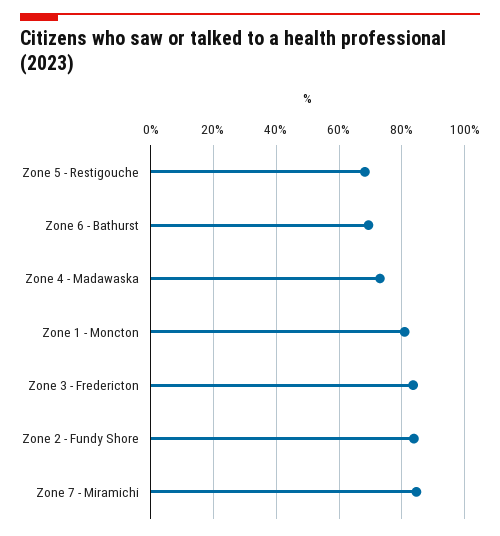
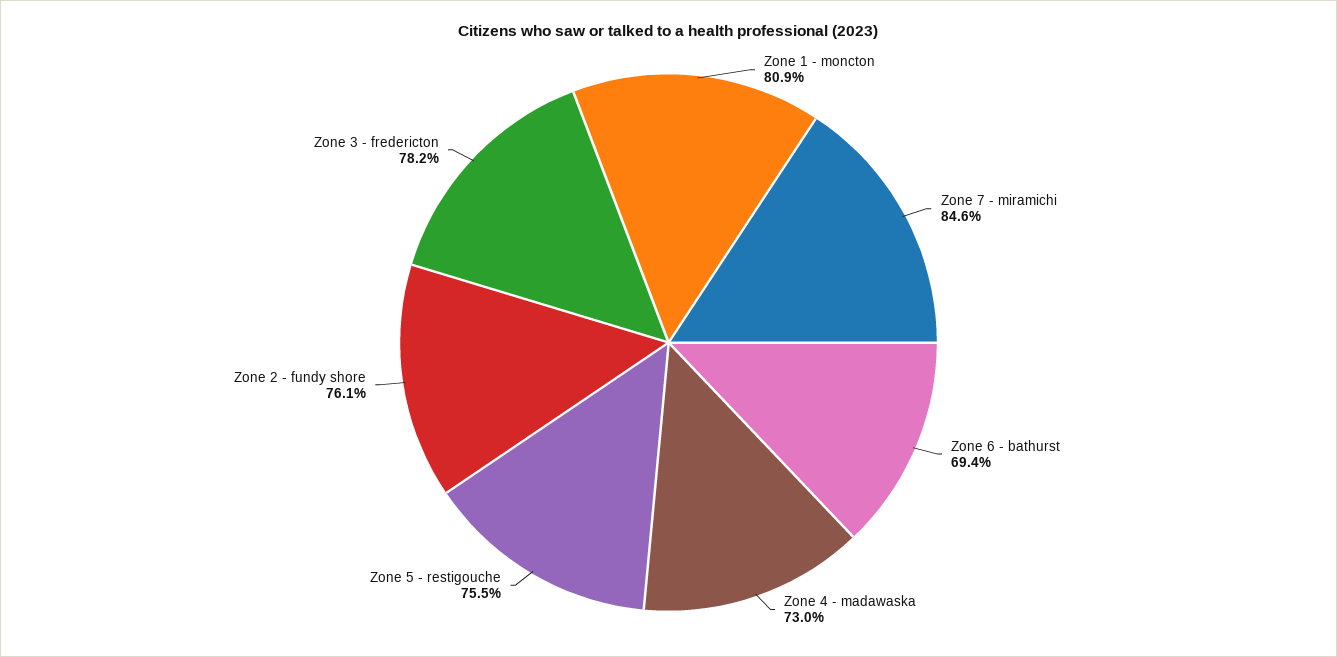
Zone 5 - Restigouche: 68 -> 75.5
Zone 3 - Fredericton: 84 -> 78.2
Zone 2 - Fundy Shore: 84 -> 76.1

